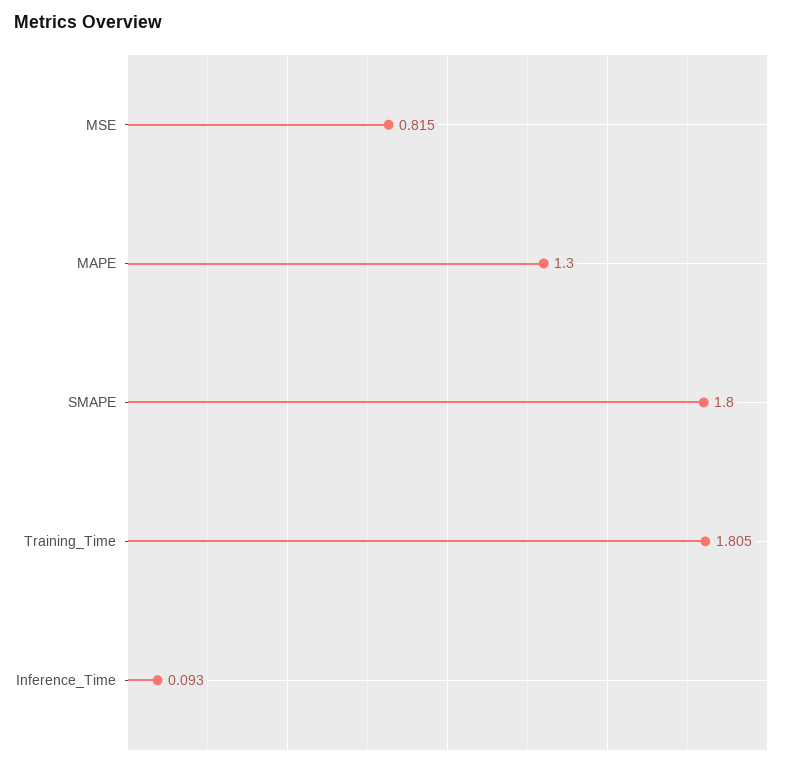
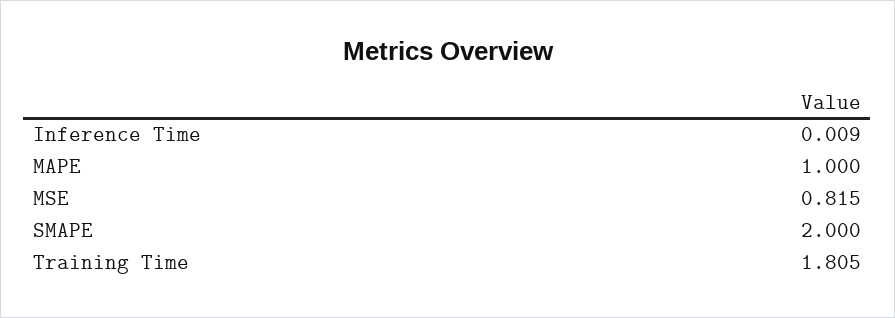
MAPE: 1.3 -> 1
SMAPE: 1.8 -> 2
Inference_Time: 0.093 -> 0.009

